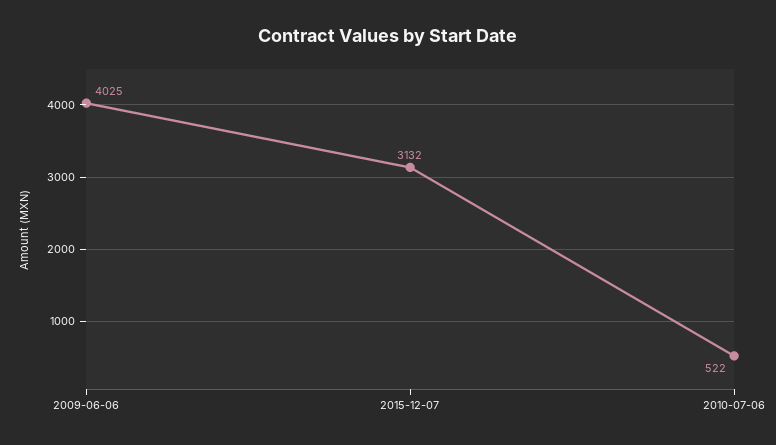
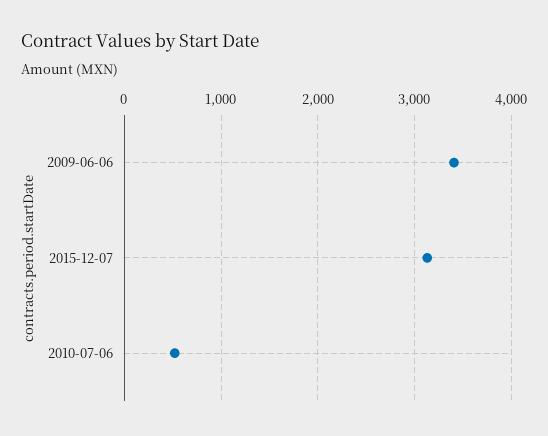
2009-06-06: 4025 -> 3400

